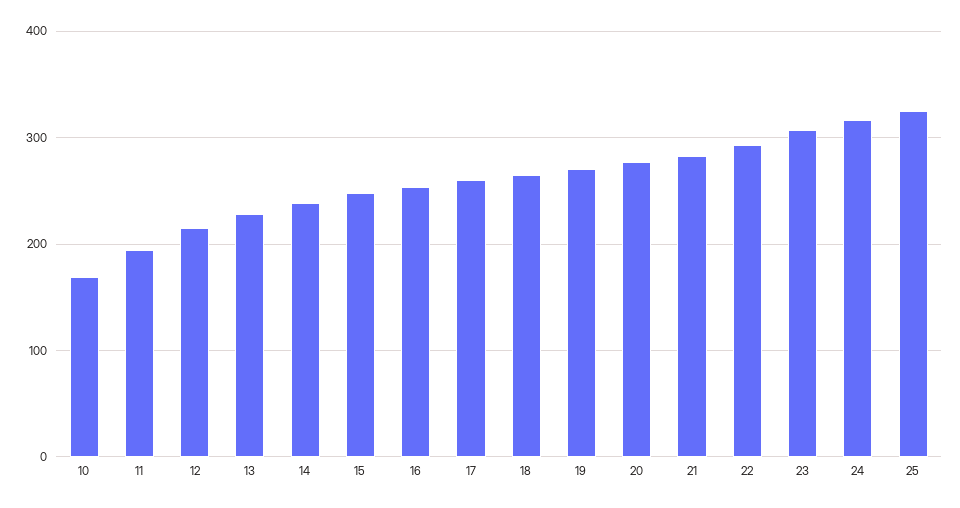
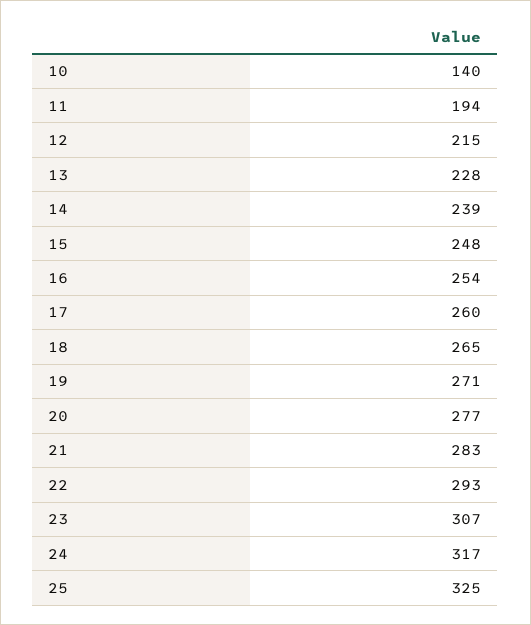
10: 170 -> 140

